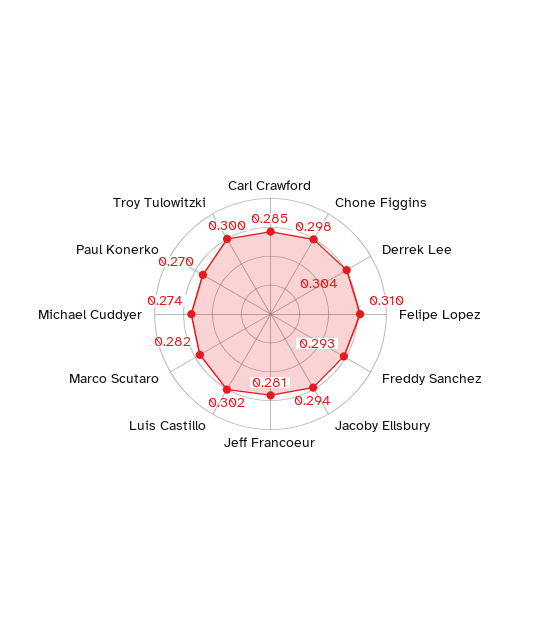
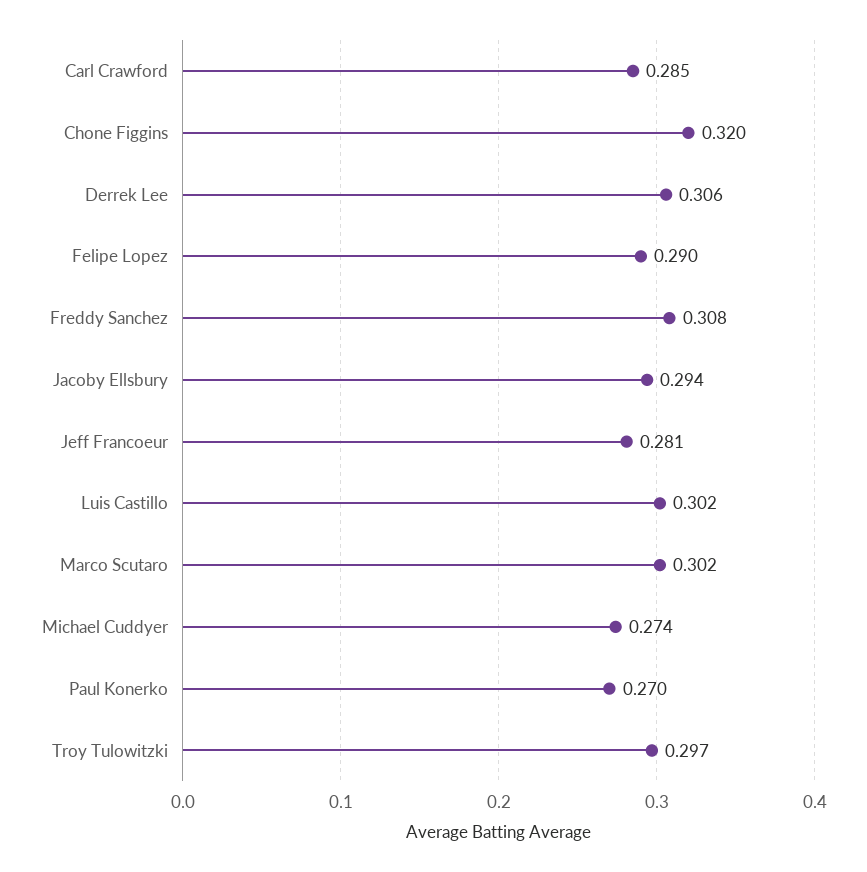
Chone Figgins: 0.298 -> 0.32
Derrek Lee: 0.304 -> 0.306
Felipe Lopez: 0.31 -> 0.29
Freddy Sanchez: 0.293 -> 0.308
Marco Scutaro: 0.282 -> 0.302
Troy Tulowitzki: 0.3 -> 0.297

